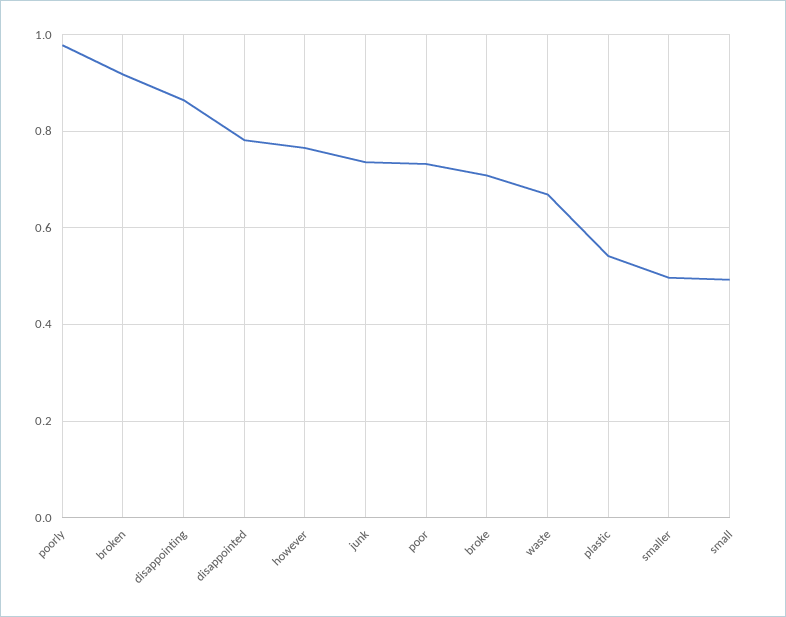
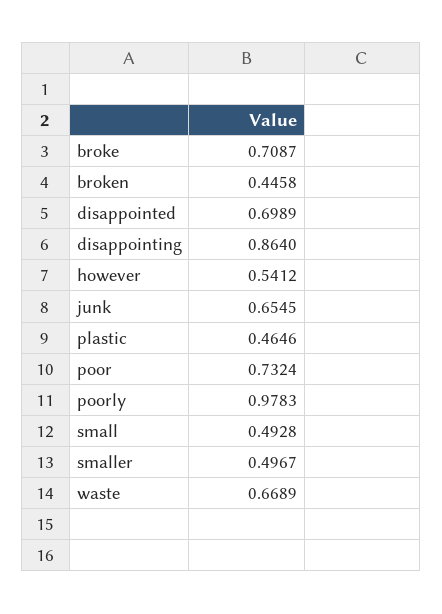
broken: 0.92 -> 0.4458
disappointed: 0.78 -> 0.6989
however: 0.76 -> 0.5412
junk: 0.74 -> 0.6545
plastic: 0.54 -> 0.4646

